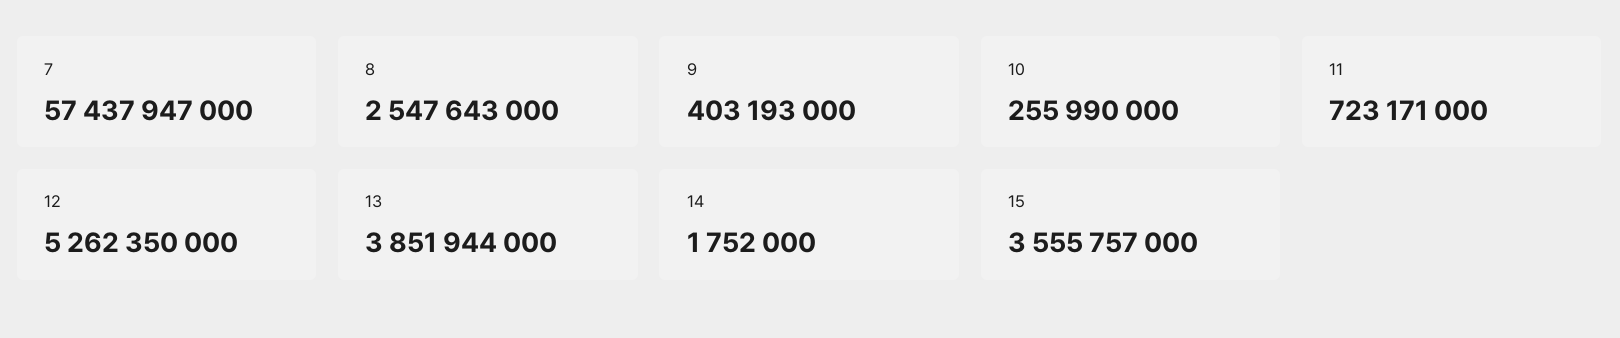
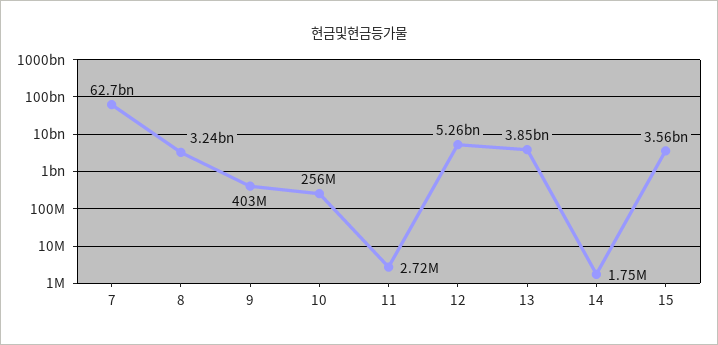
7: 57437947000 -> 62700000000
8: 2547643000 -> 3240000000
11: 723171000 -> 2720000

